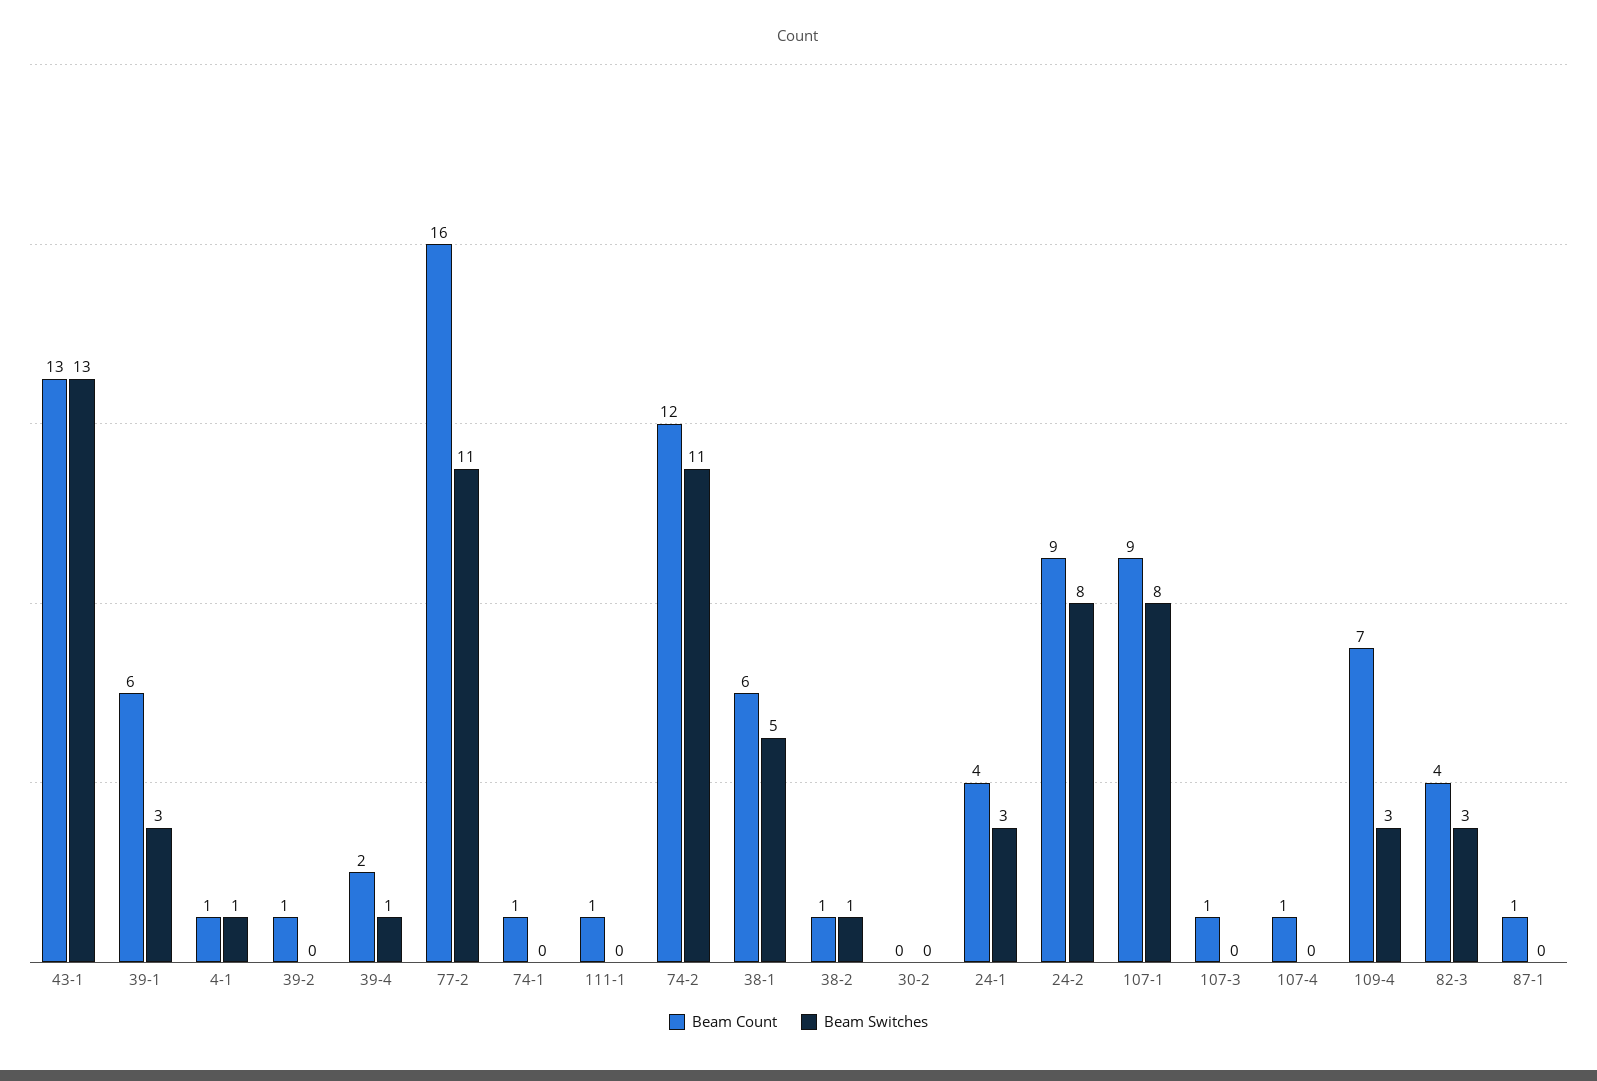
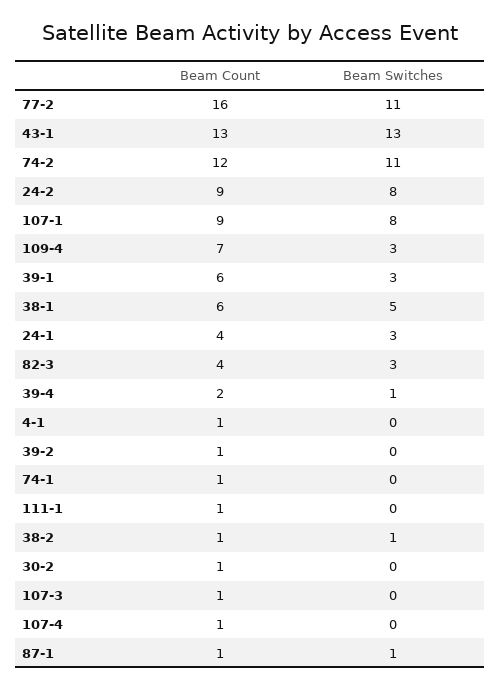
Beam Switches, 4-1: 1 -> 0
Beam Count, 30-2: 0 -> 1
Beam Switches, 87-1: 0 -> 1

